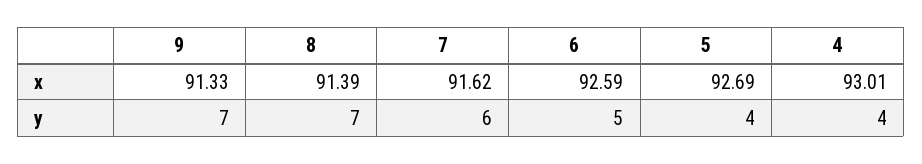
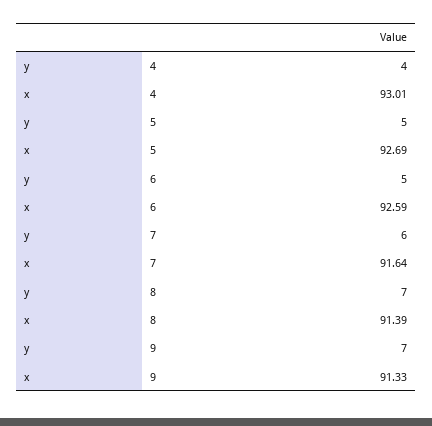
7, x: 91.62 -> 91.64
5, y: 4 -> 5

